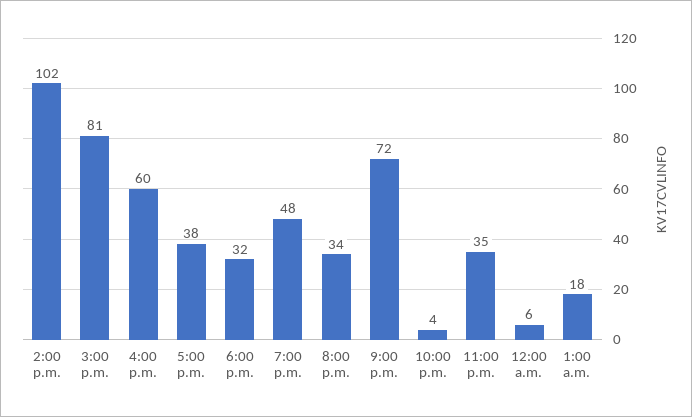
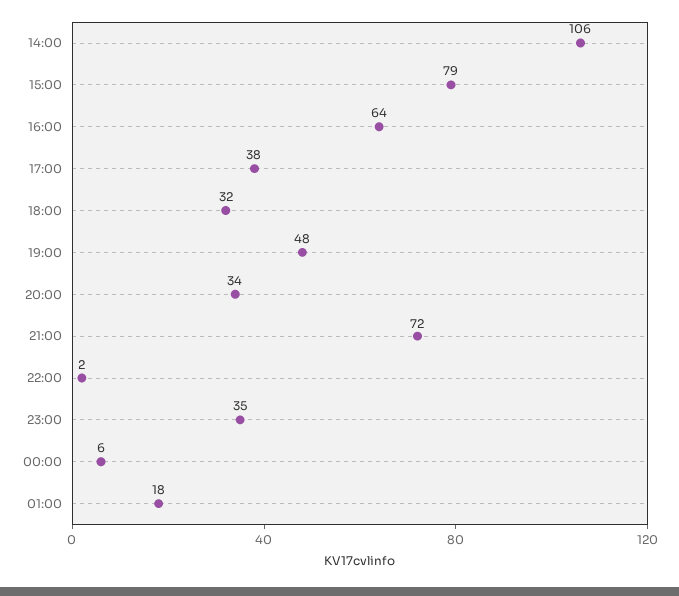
2:00 p.m.: 102 -> 106
3:00 p.m.: 81 -> 79
4:00 p.m.: 60 -> 64
10:00 p.m.: 4 -> 2

